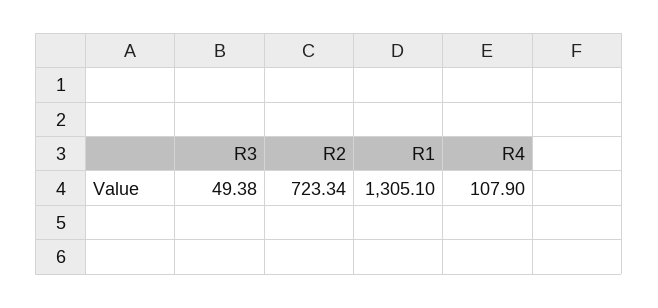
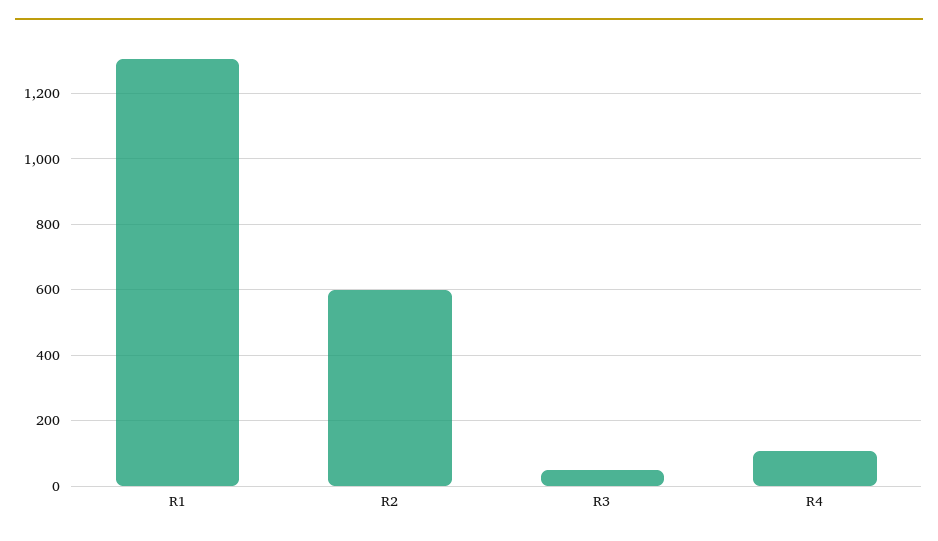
R2: 723.34 -> 600

